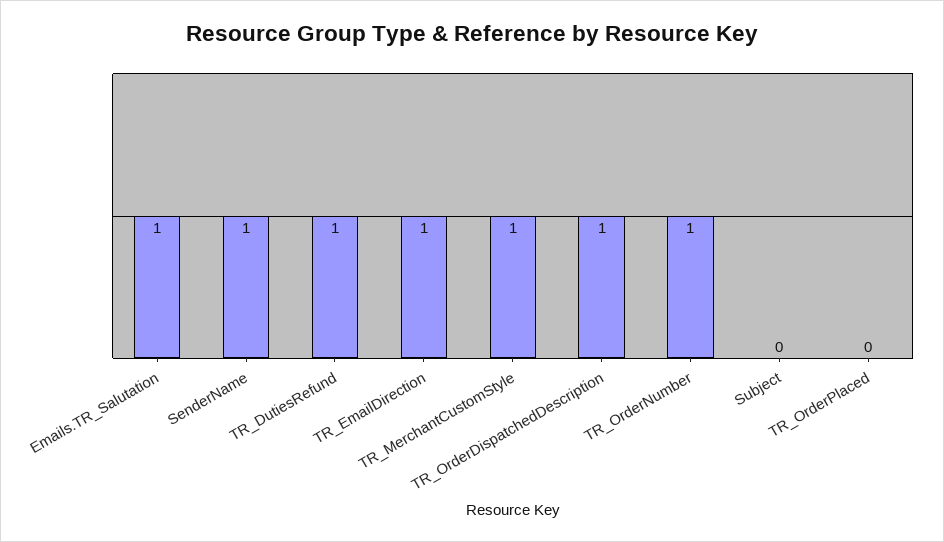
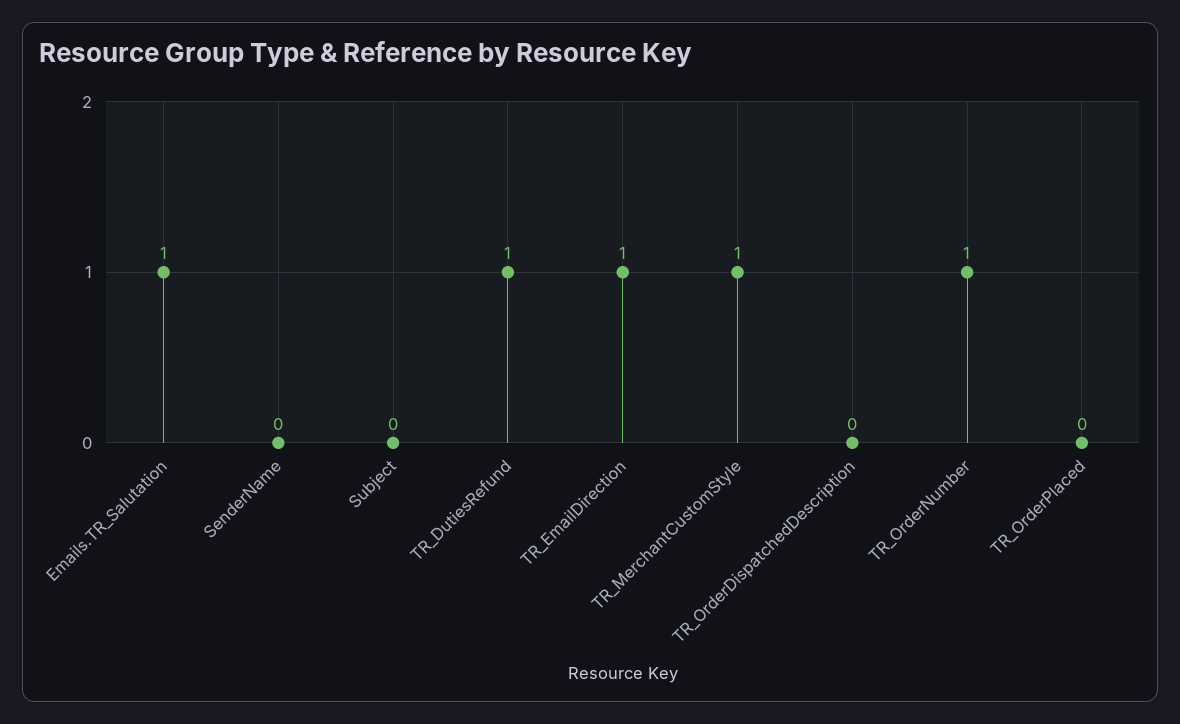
SenderName: 1 -> 0
TR_OrderDispatchedDescription: 1 -> 0

